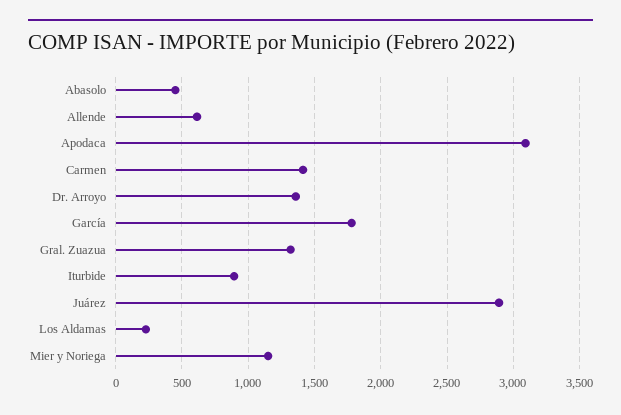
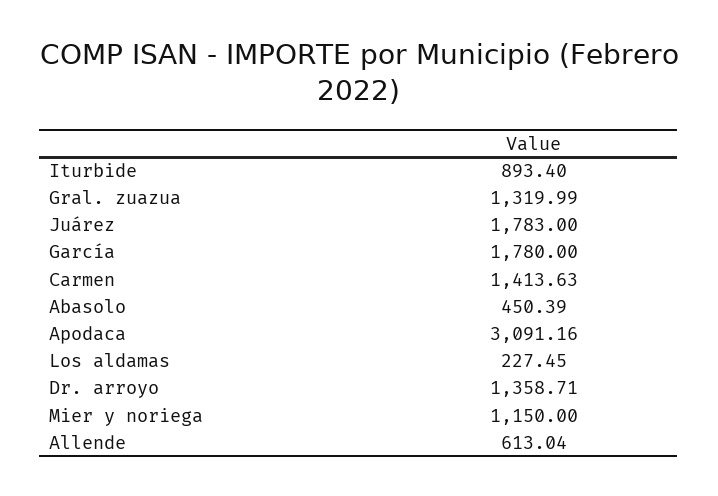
Juárez: 2900 -> 1783

